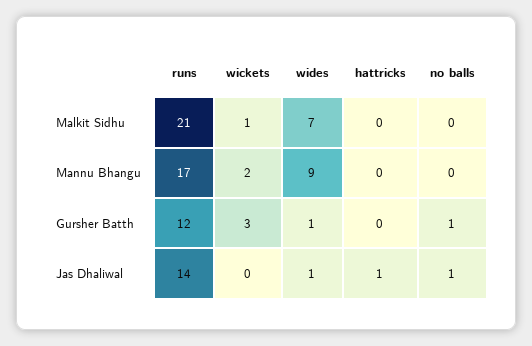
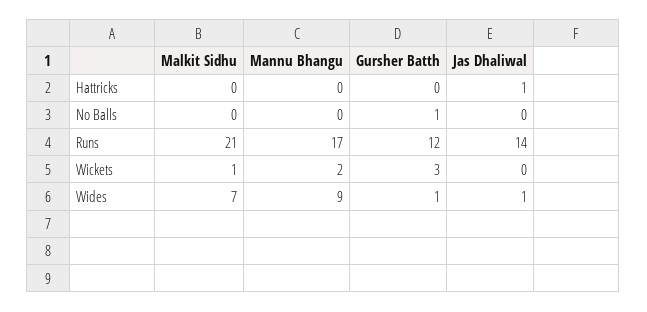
no balls, Jas Dhaliwal: 1 -> 0

